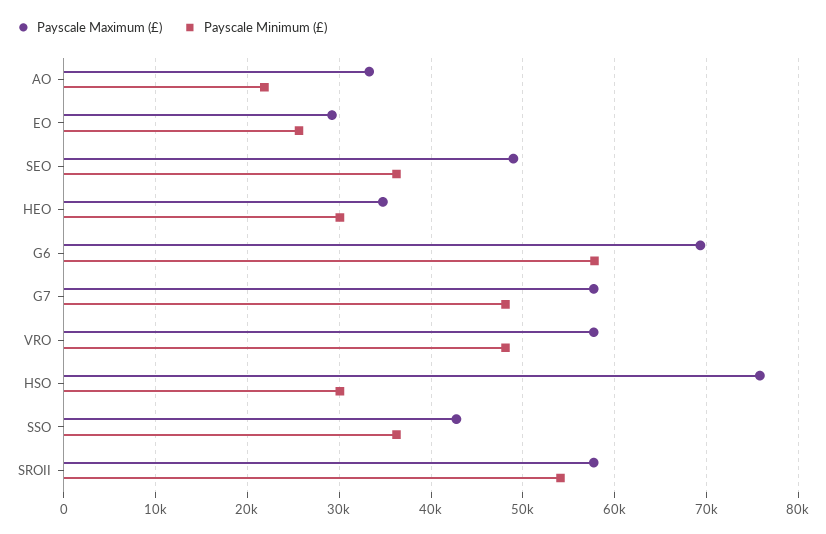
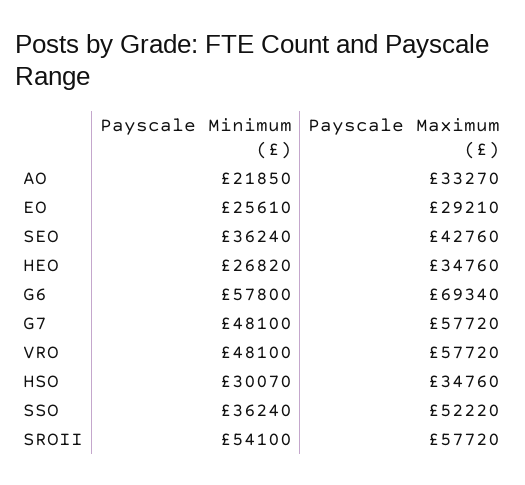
Payscale Maximum (£), SEO: 49000 -> 42760
Payscale Minimum (£), HEO: 30000 -> 26820
Payscale Maximum (£), HSO: 76000 -> 34760
Payscale Maximum (£), SSO: 43000 -> 52220

